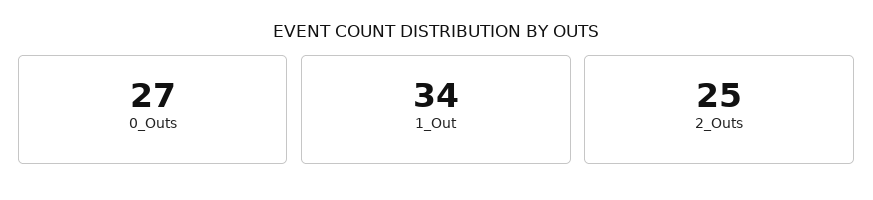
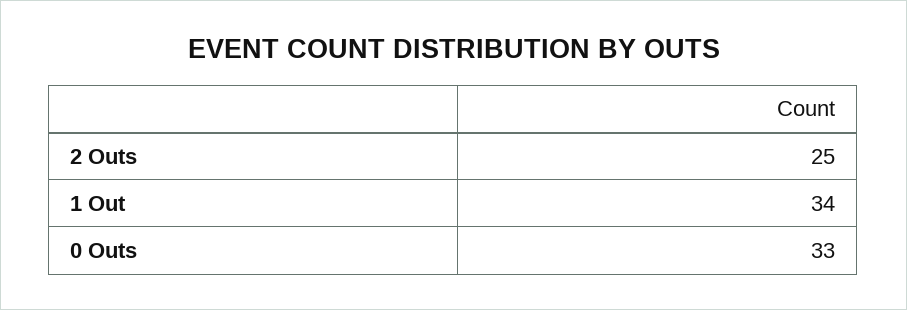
0_Outs: 27 -> 33

